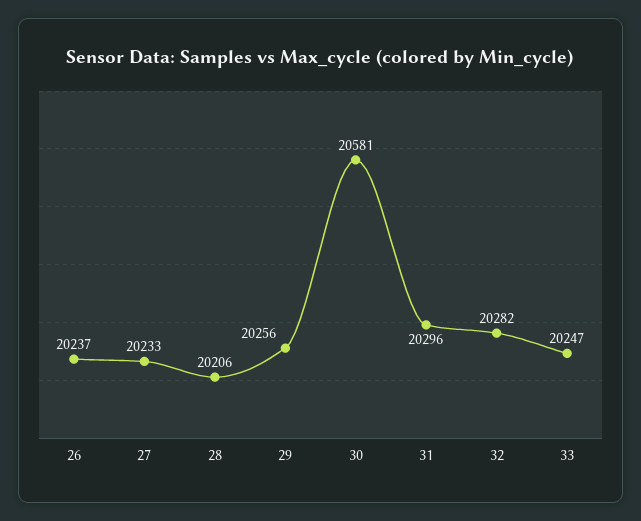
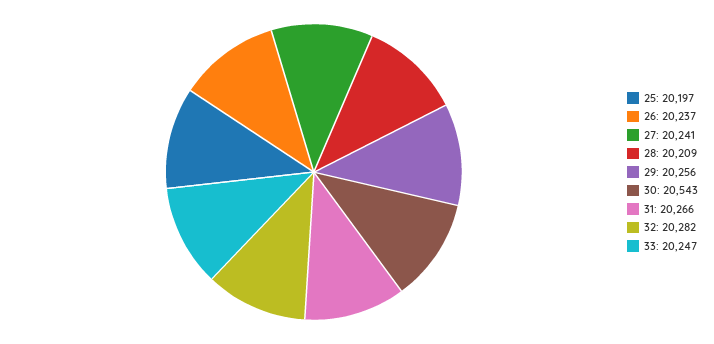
27: 20233 -> 20241
28: 20206 -> 20209
30: 20581 -> 20543
31: 20296 -> 20266
25: none -> 20197

